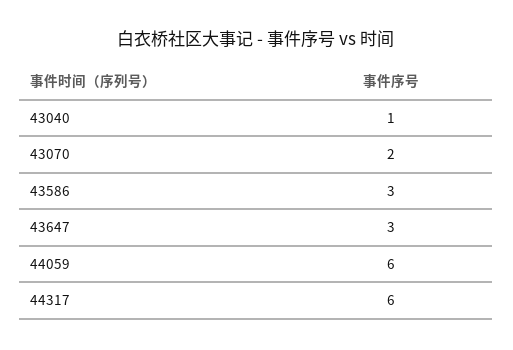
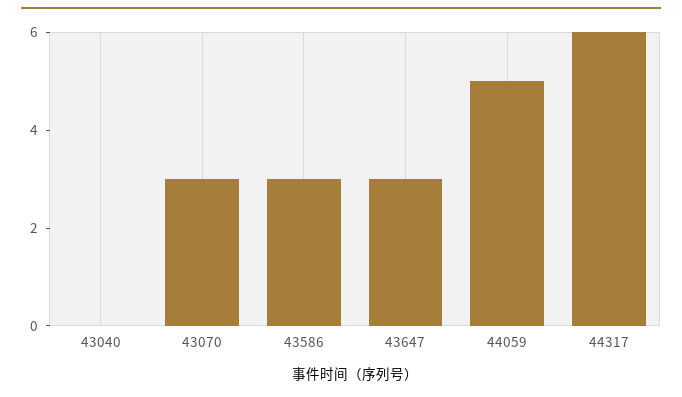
43040: 1 -> 0
43070: 2 -> 3
44059: 6 -> 5

